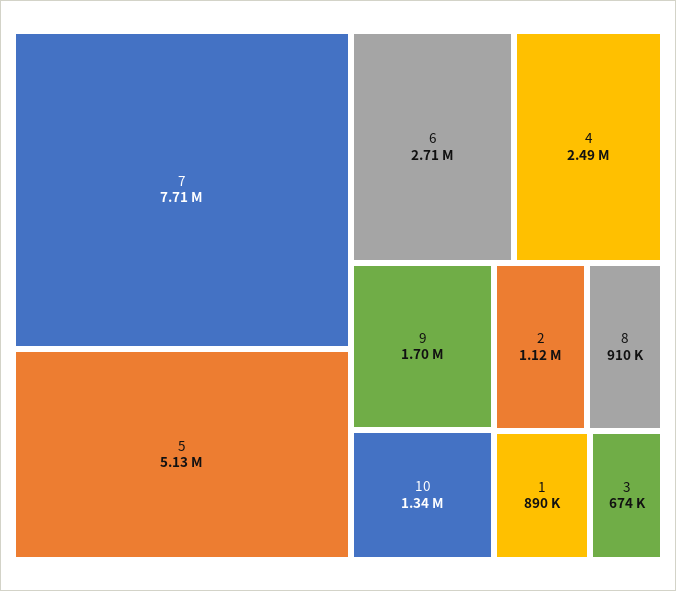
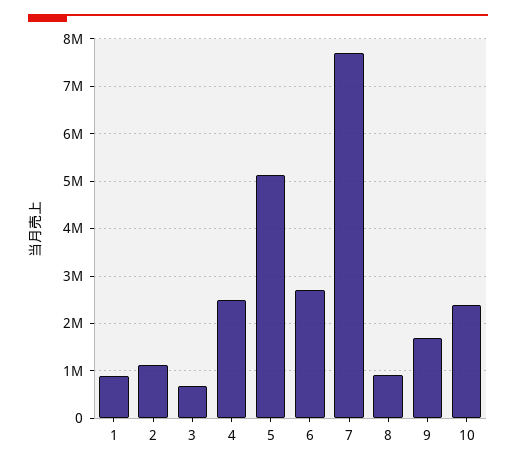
10: 1340000 -> 2400000

